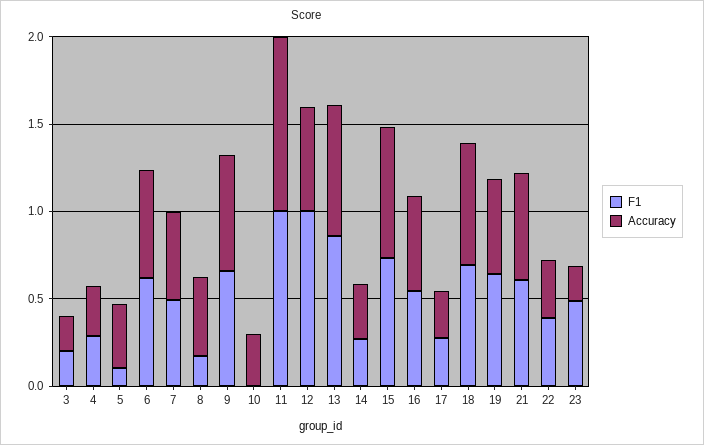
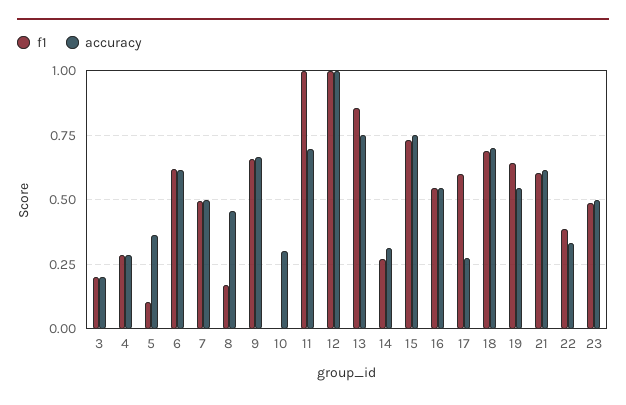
Accuracy, 11: 1 -> 0.7
Accuracy, 12: 0.6 -> 1
F1, 17: 0.3 -> 0.6
Accuracy, 23: 0.2 -> 0.5

